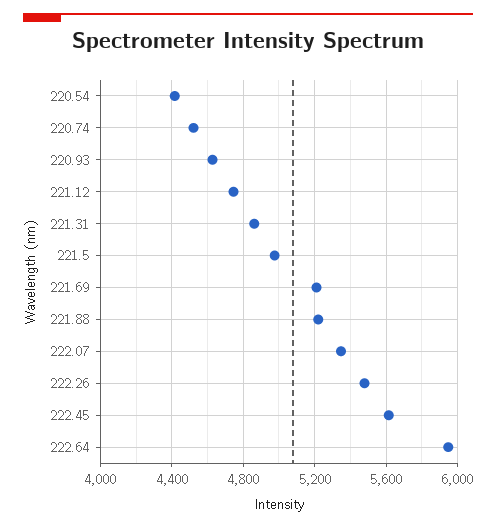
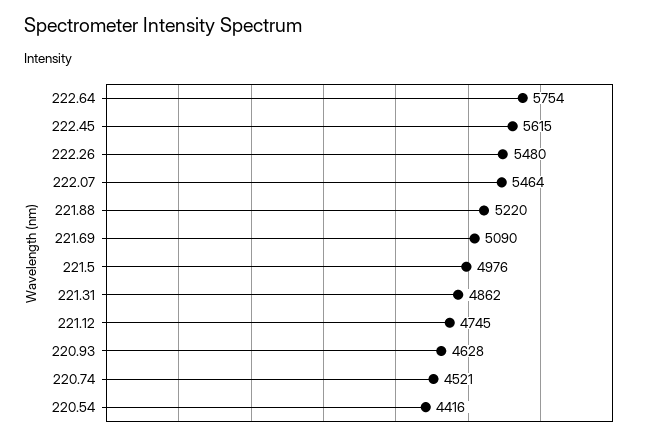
221.69: 5200 -> 5090
222.07: 5350 -> 5464
222.64: 5950 -> 5754

